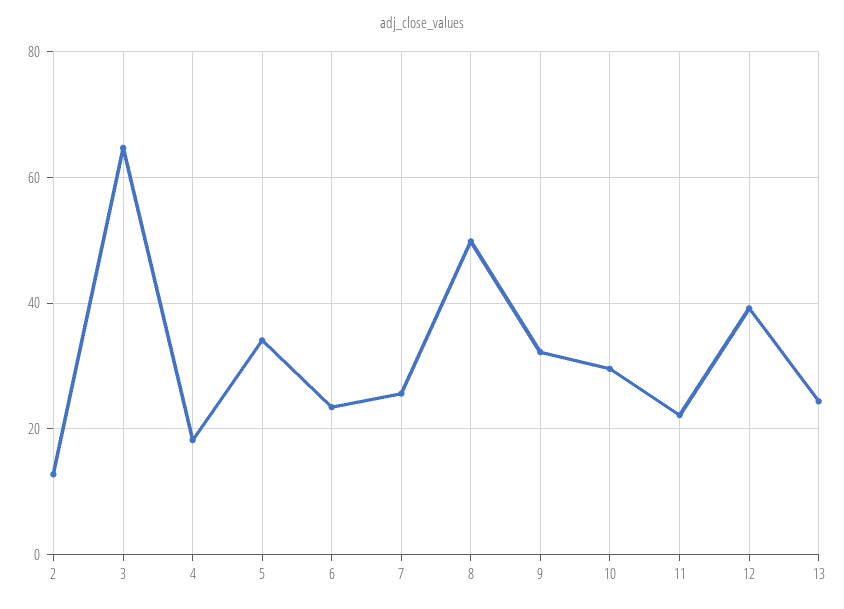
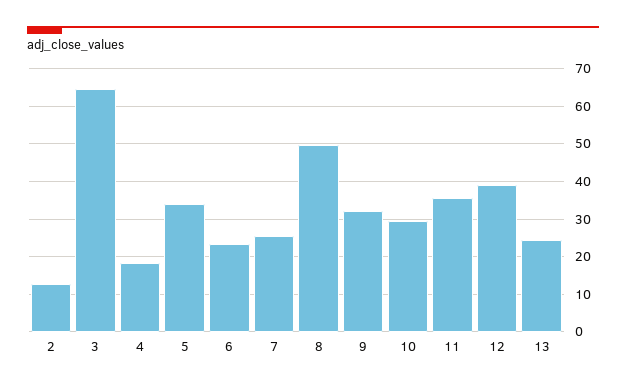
11: 22 -> 36

